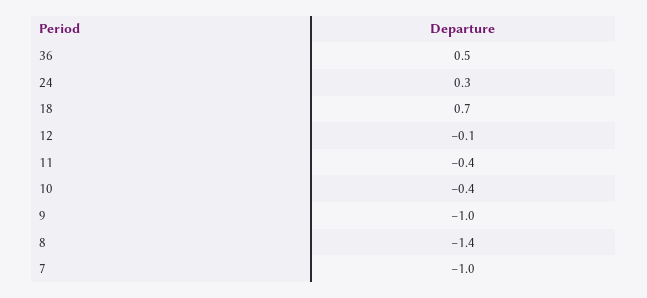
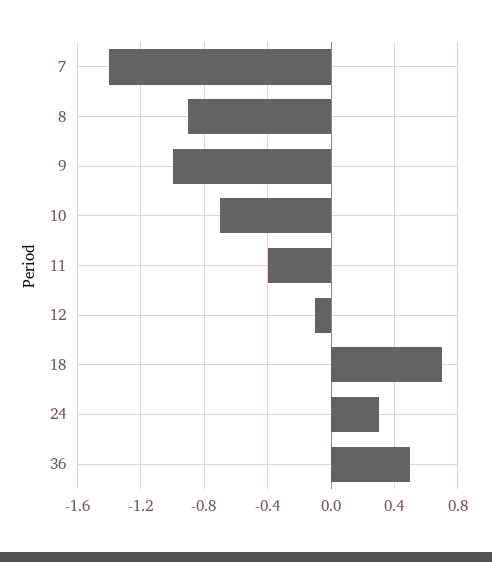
10: -0.4 -> -0.7
8: -1.4 -> -0.9
7: -1 -> -1.4

